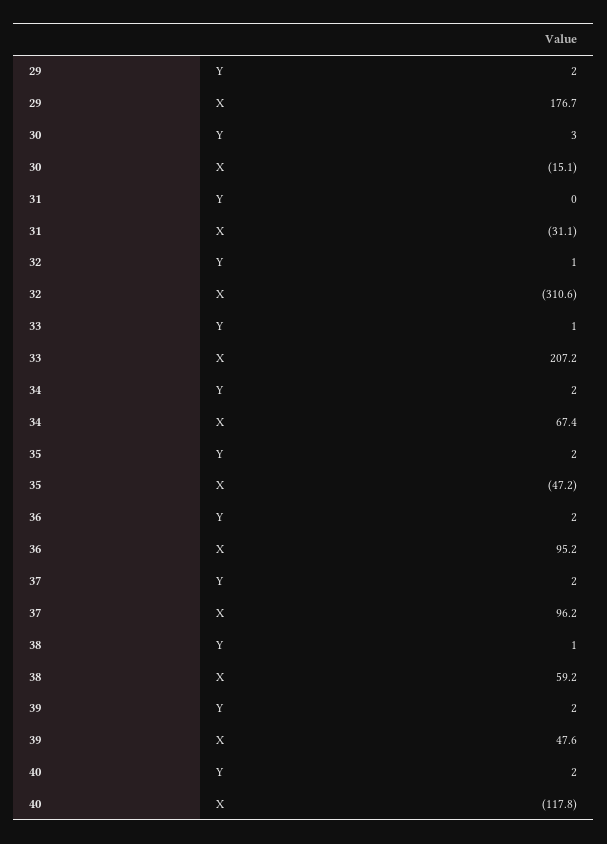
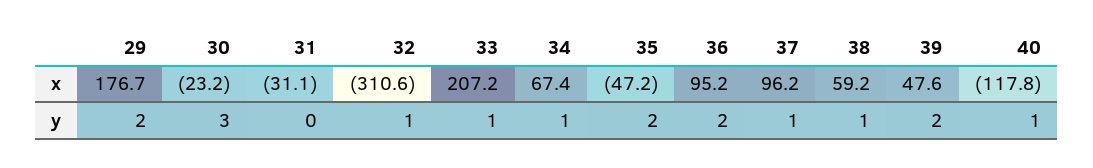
30, X: -15.1 -> -23.2
34, Y: 2 -> 1
37, Y: 2 -> 1
40, Y: 2 -> 1

